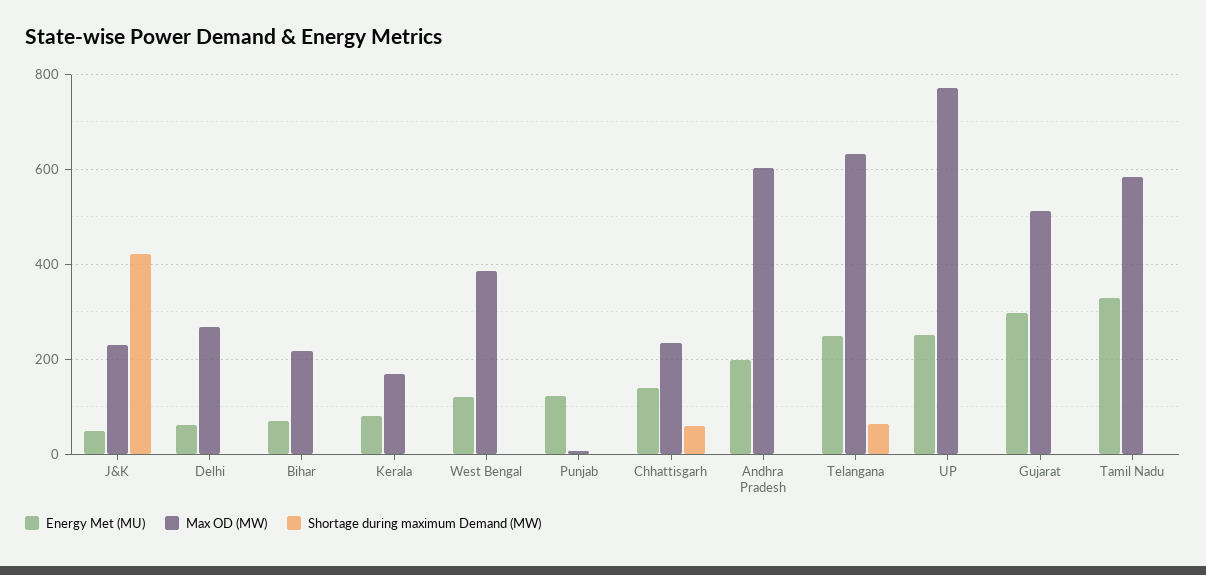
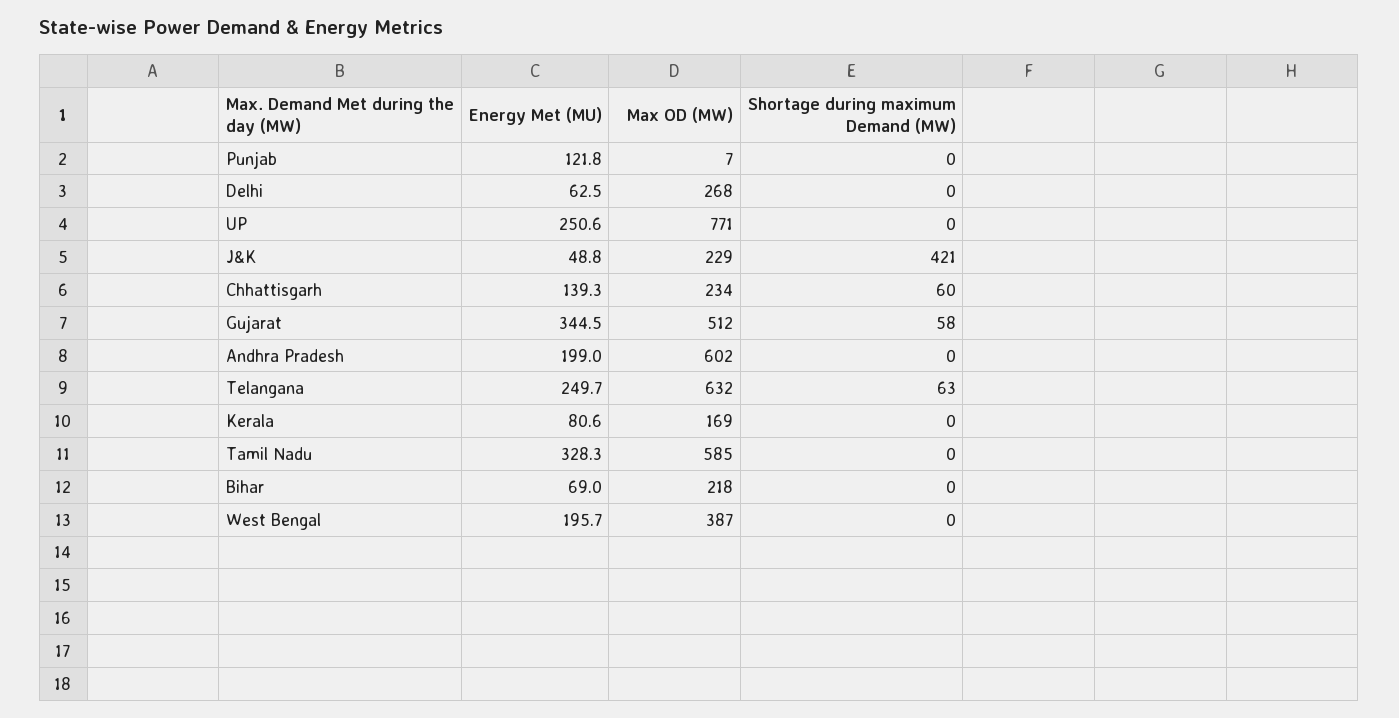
Energy Met (MU), West Bengal: 120 -> 195.7
Energy Met (MU), Gujarat: 300 -> 344.5
Shortage during maximum Demand (MW), Gujarat: 0 -> 58

